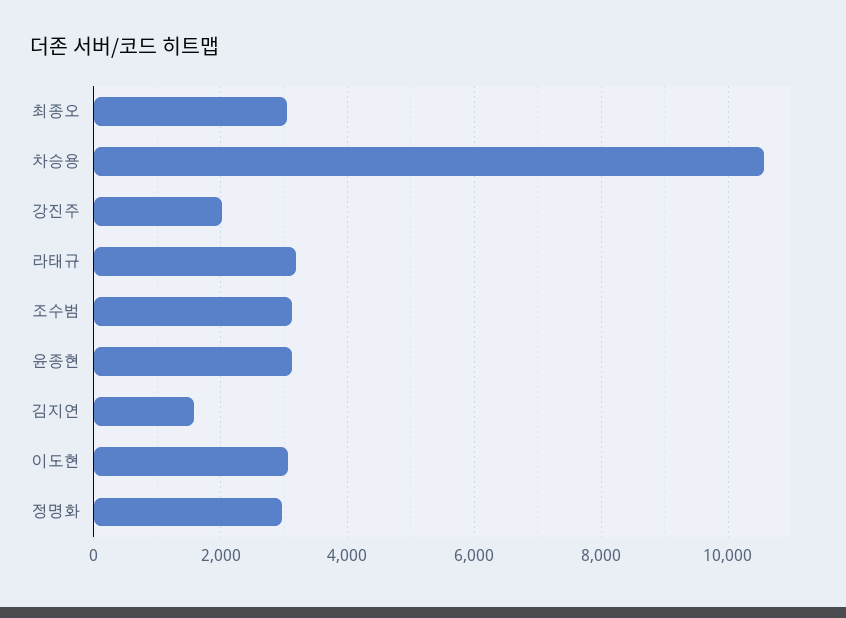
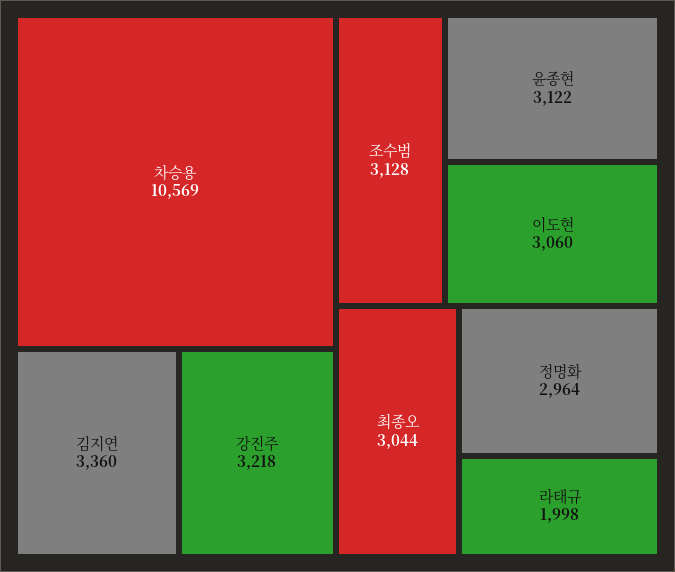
강진주: 2000 -> 3218
라태규: 3200 -> 1998
김지연: 1600 -> 3360

